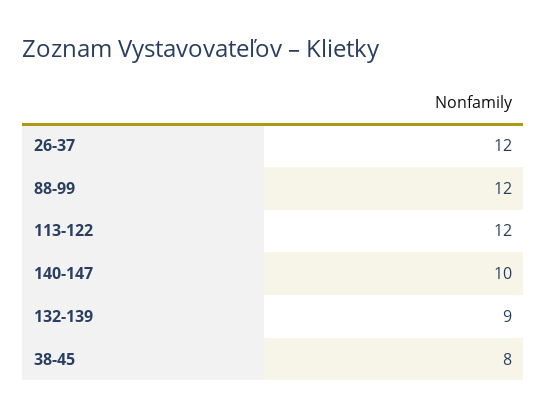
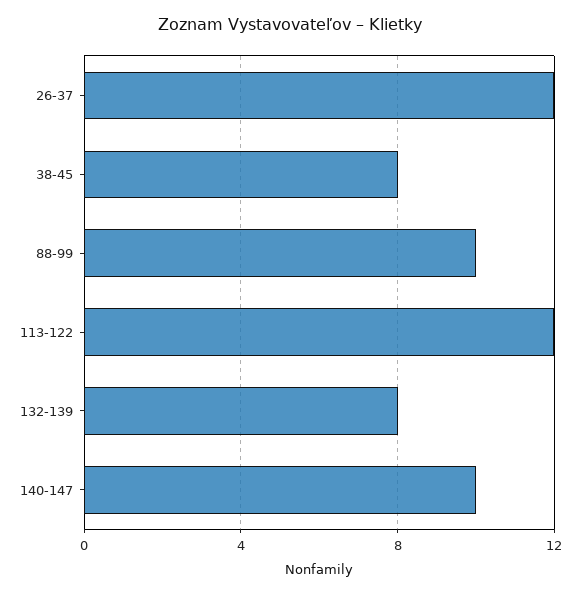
88-99: 12 -> 10
132-139: 9 -> 8

